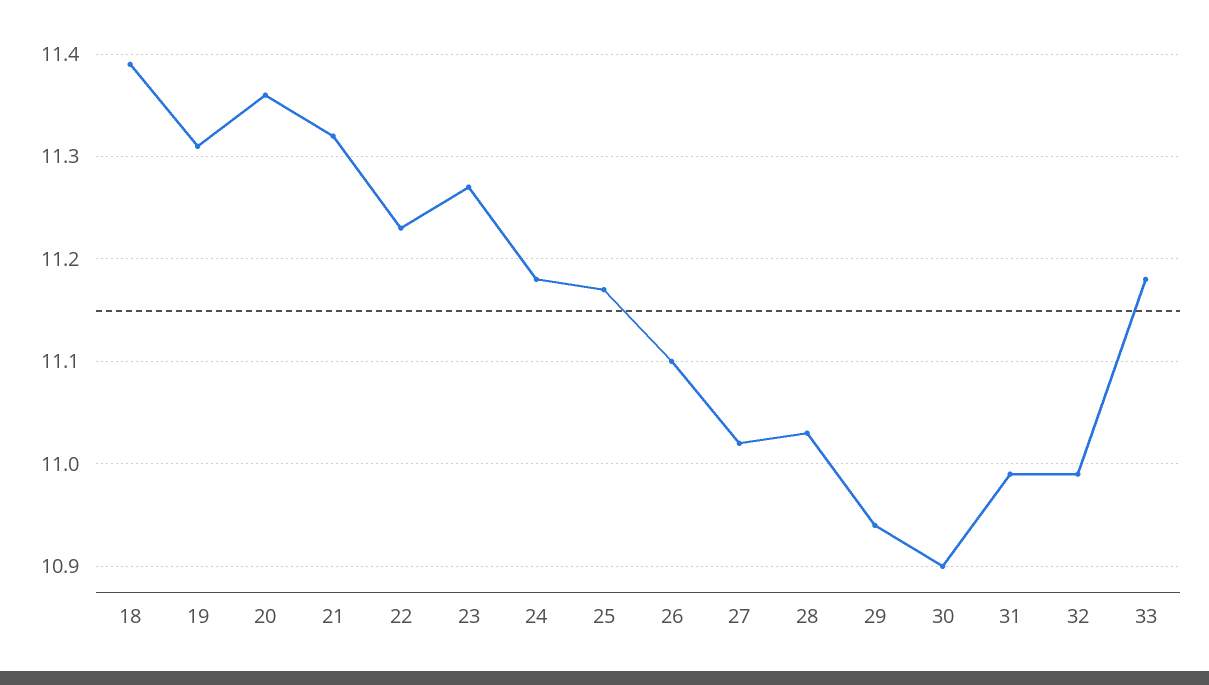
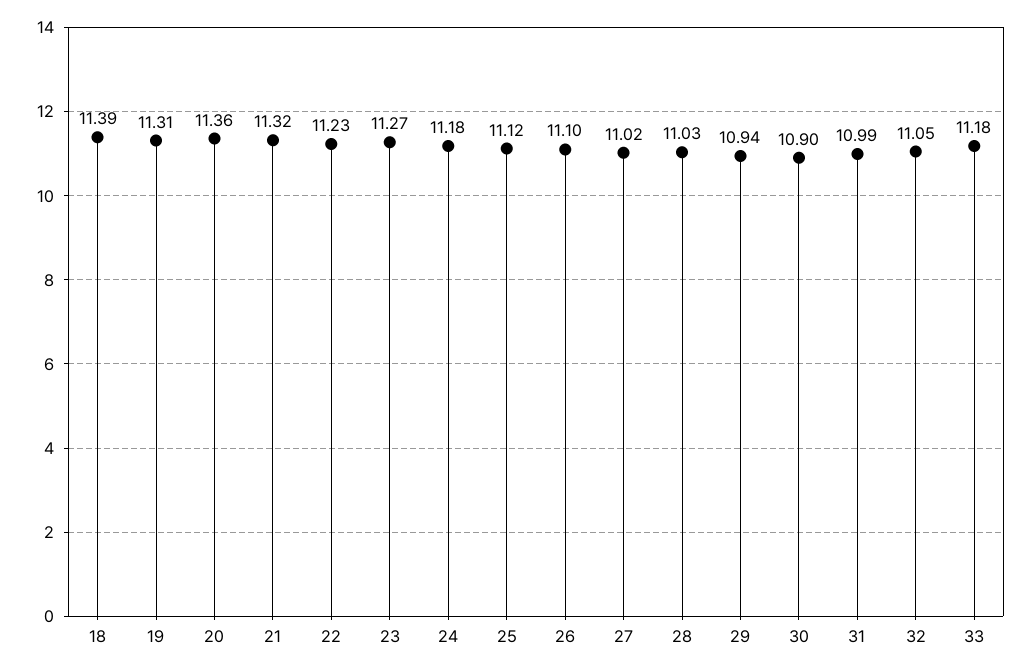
25: 11.17 -> 11.12
32: 10.99 -> 11.05

